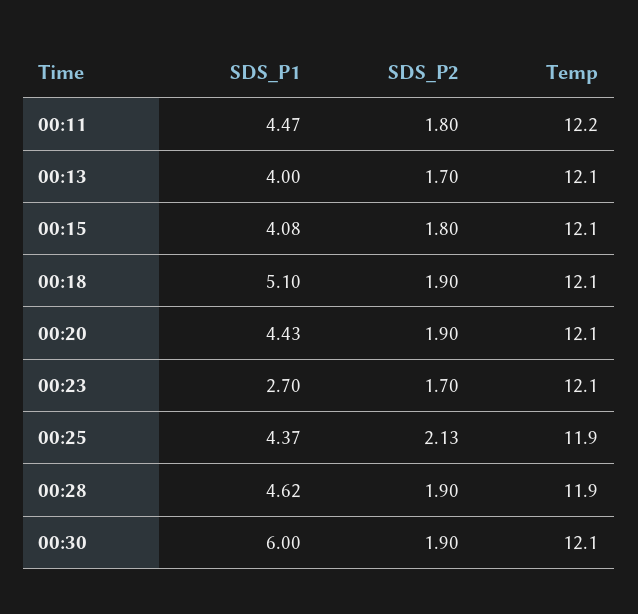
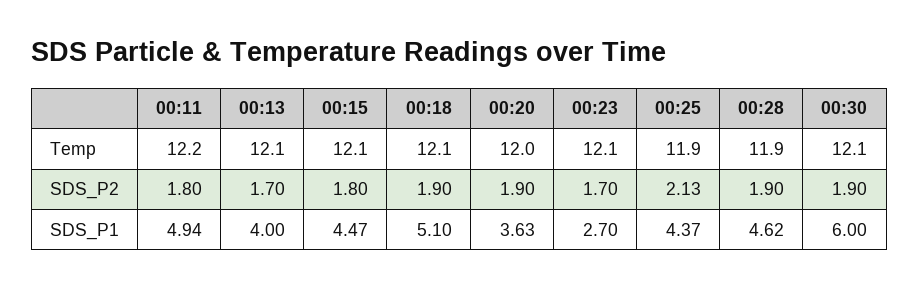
SDS_P1, 00:11: 4.47 -> 4.94
SDS_P1, 00:15: 4.08 -> 4.47
SDS_P1, 00:20: 4.43 -> 3.63
Temp, 00:20: 12.1 -> 12

